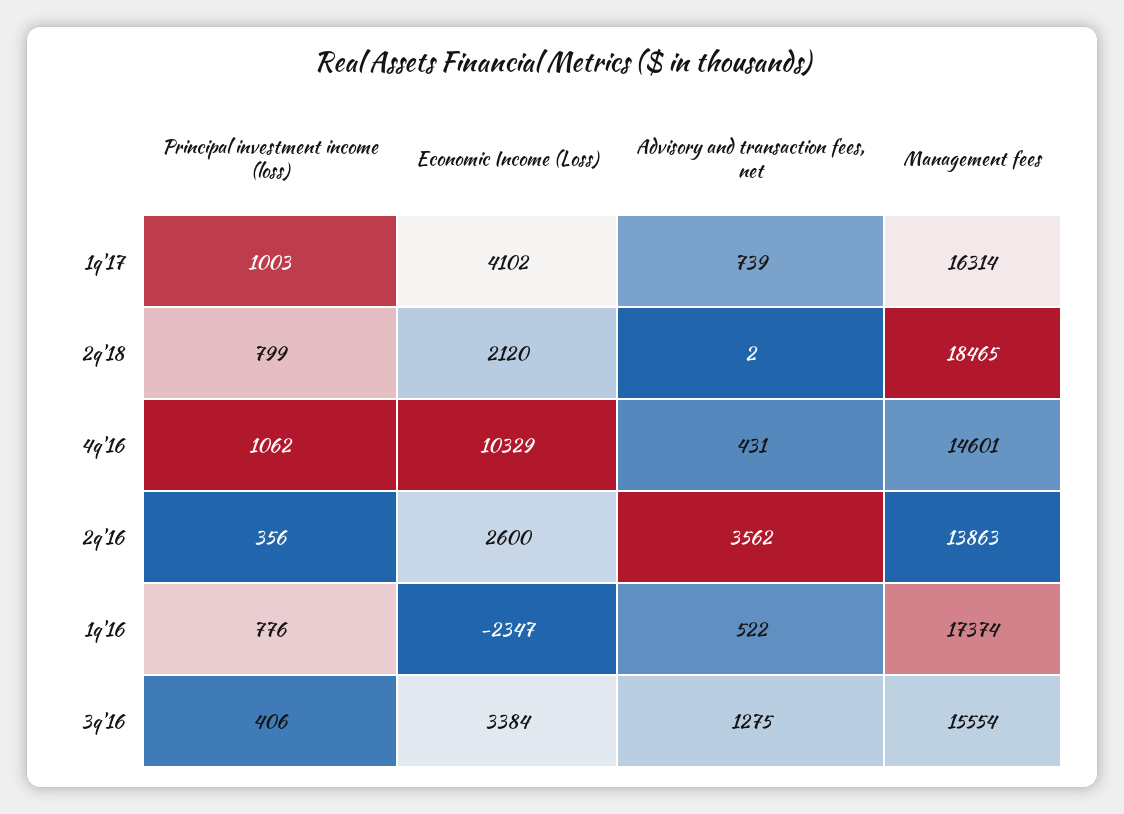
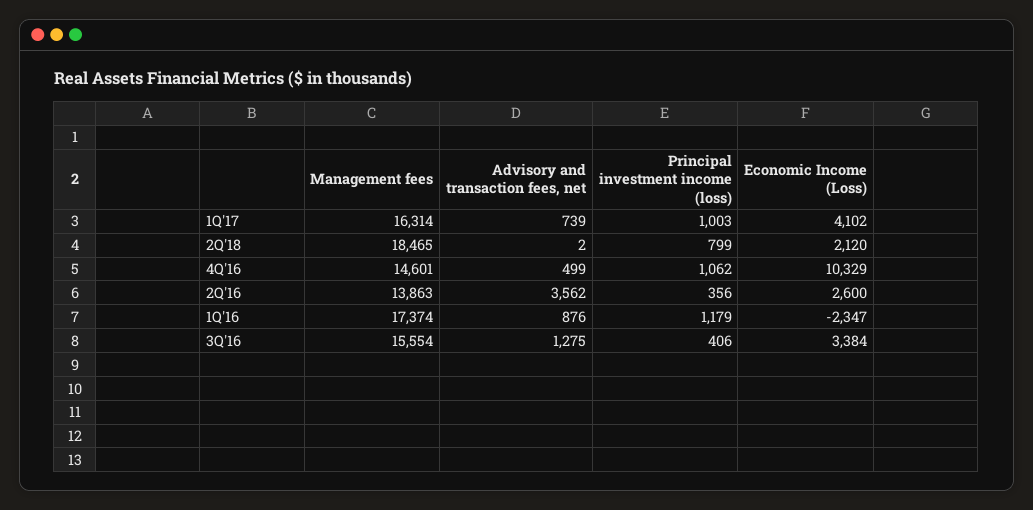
Advisory and transaction fees, net, 4q'16: 431 -> 499
Principal investment income (loss), 1q'16: 776 -> 1179
Advisory and transaction fees, net, 1q'16: 522 -> 876

